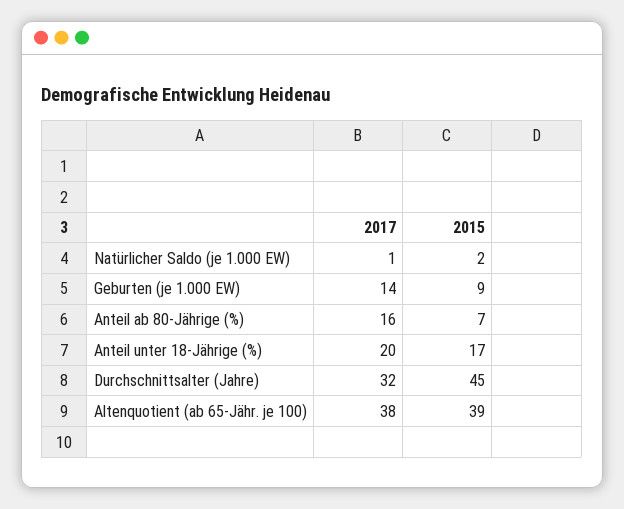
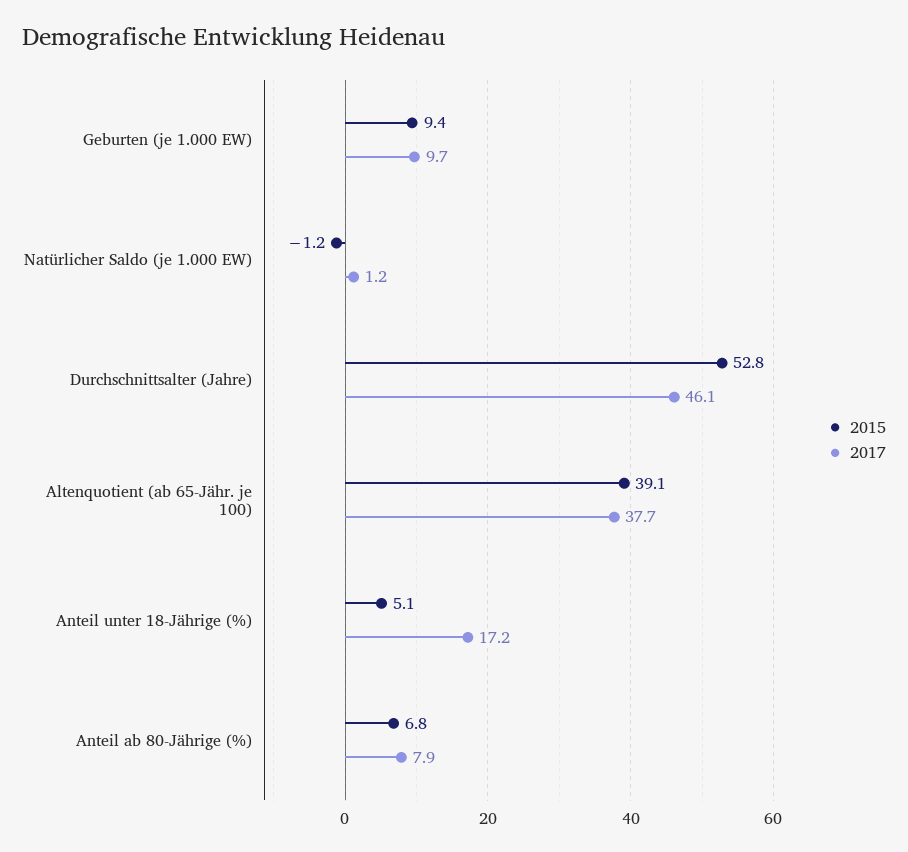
2015, Natürlicher Saldo (je 1.000 EW): 2 -> -1.2
2017, Geburten (je 1.000 EW): 14 -> 9.7
2017, Anteil ab 80-Jährige (%): 16 -> 7.9
2017, Anteil unter 18-Jährige (%): 20 -> 17.2
2015, Anteil unter 18-Jährige (%): 17 -> 5.1
2017, Durchschnittsalter (Jahre): 32 -> 46.1
2015, Durchschnittsalter (Jahre): 45 -> 52.8

